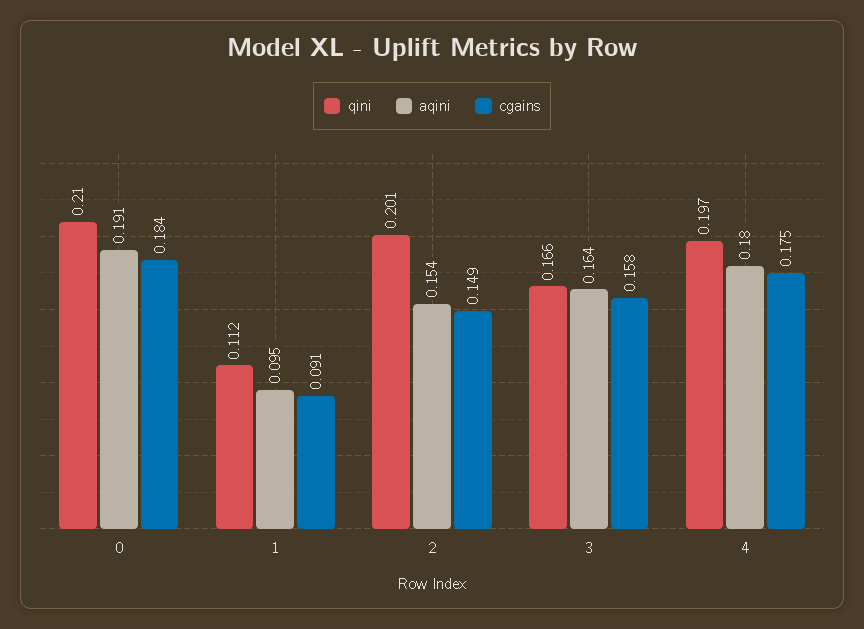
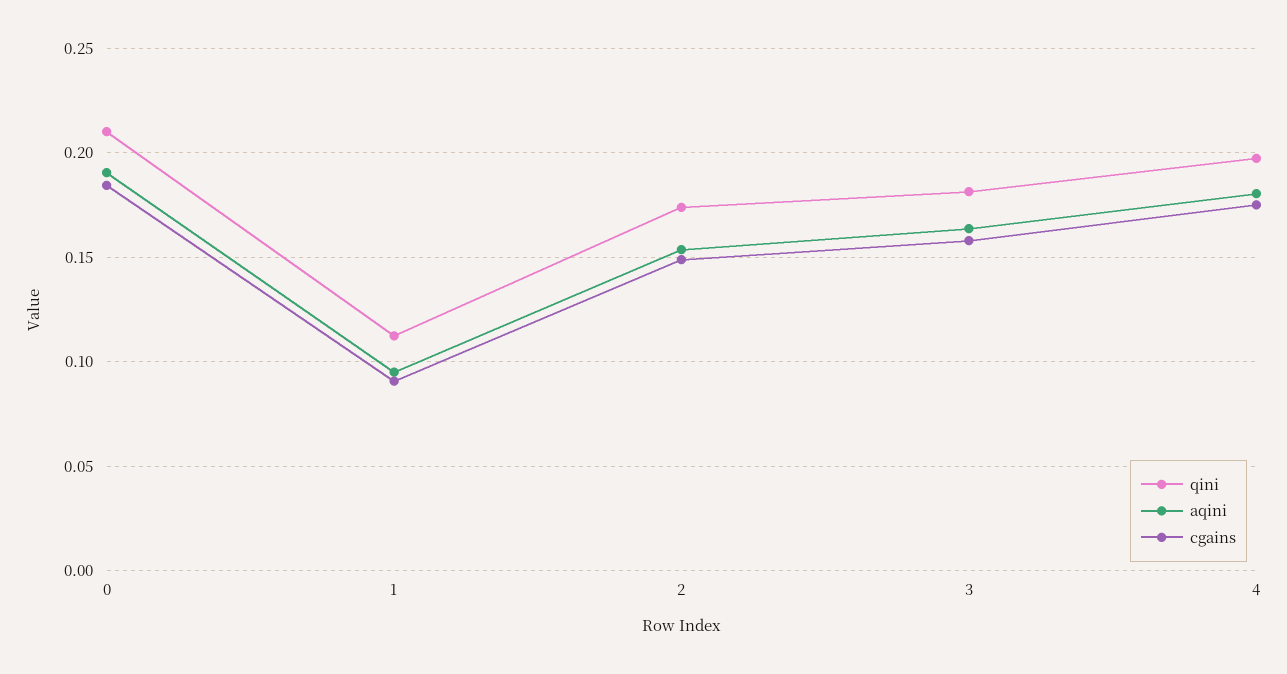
qini, 2: 0.201 -> 0.175
qini, 3: 0.166 -> 0.18

